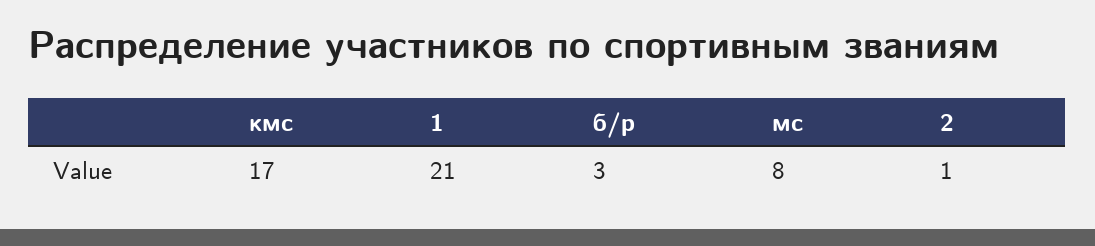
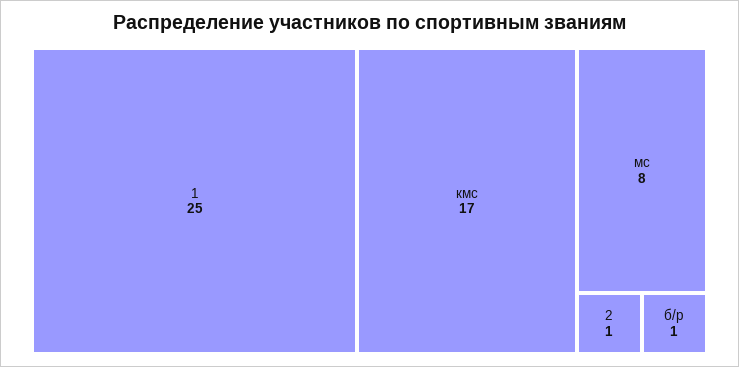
1: 21 -> 25
б/р: 3 -> 1

